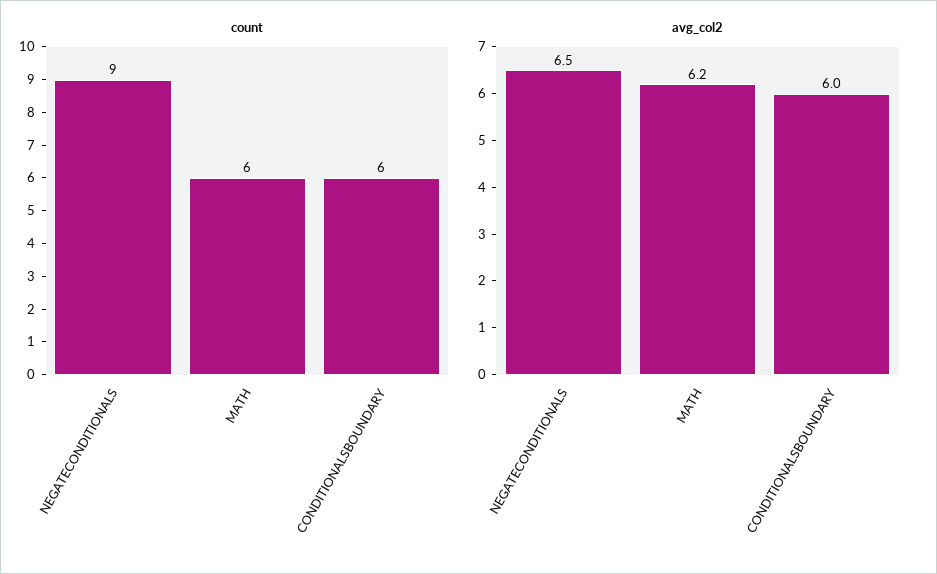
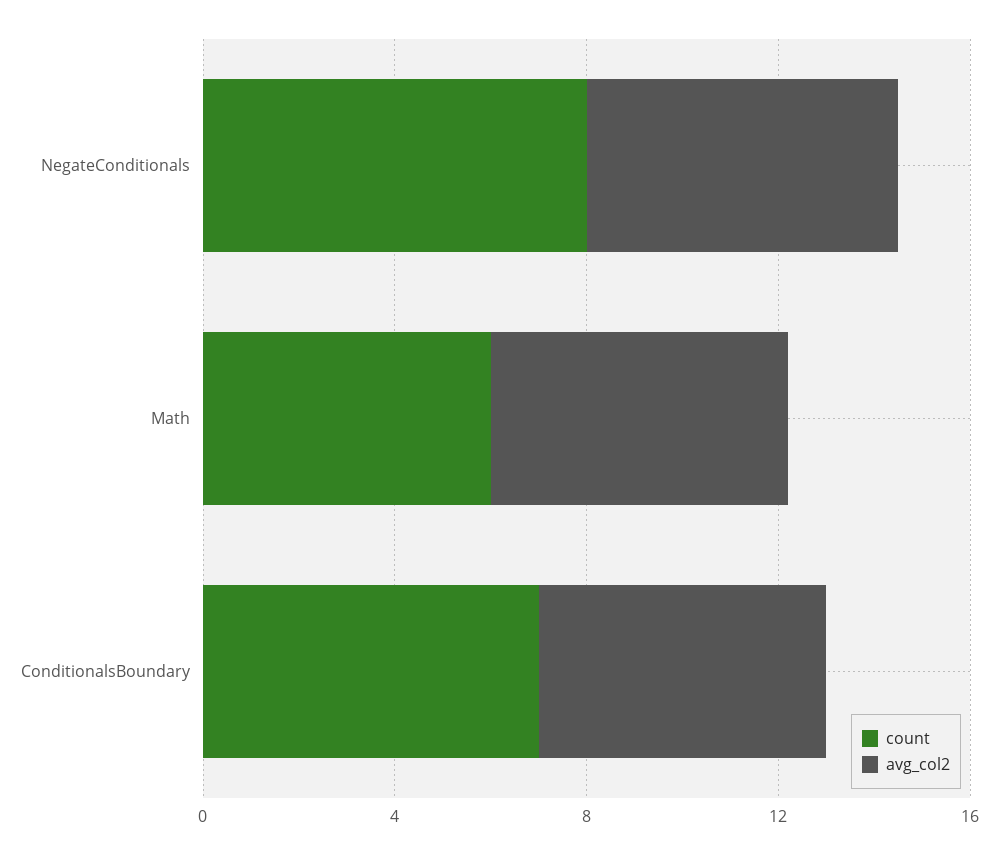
count, NEGATECONDITIONALS: 9 -> 8
count, CONDITIONALSBOUNDARY: 6 -> 7

